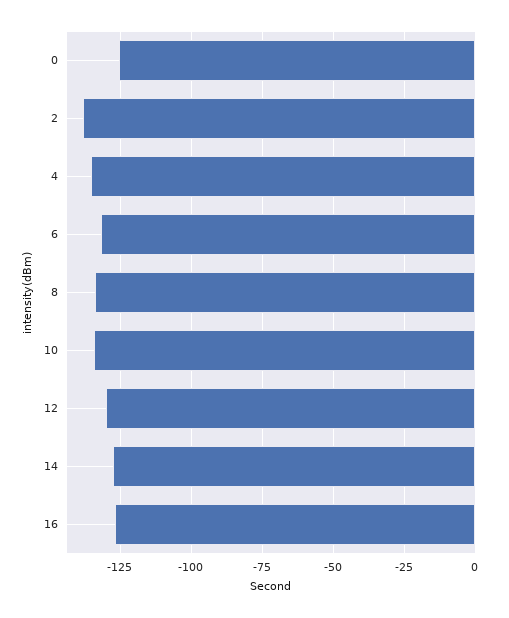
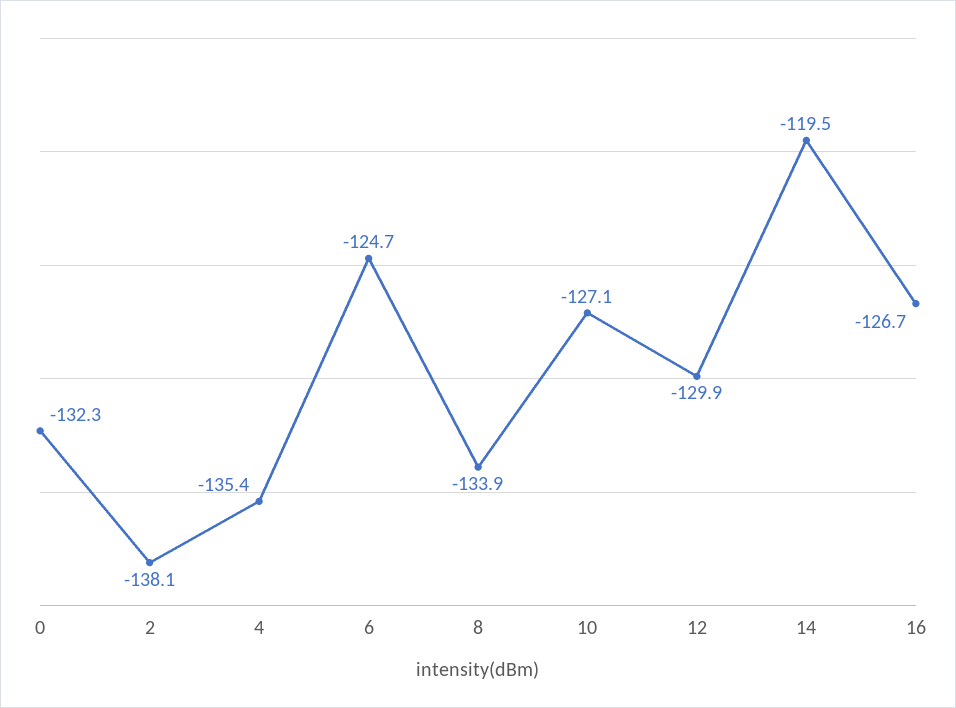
0: -125 -> -132.3
6: -132.5 -> -124.7
10: -135 -> -127.1
14: -127.5 -> -119.5

